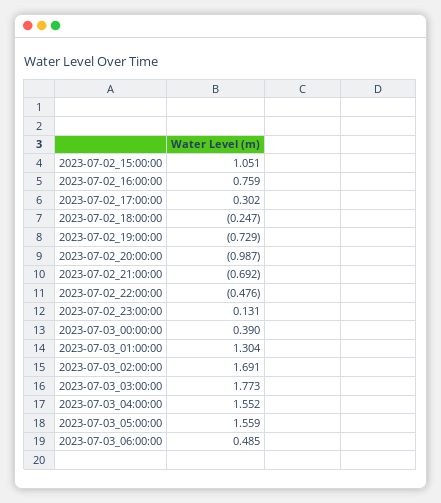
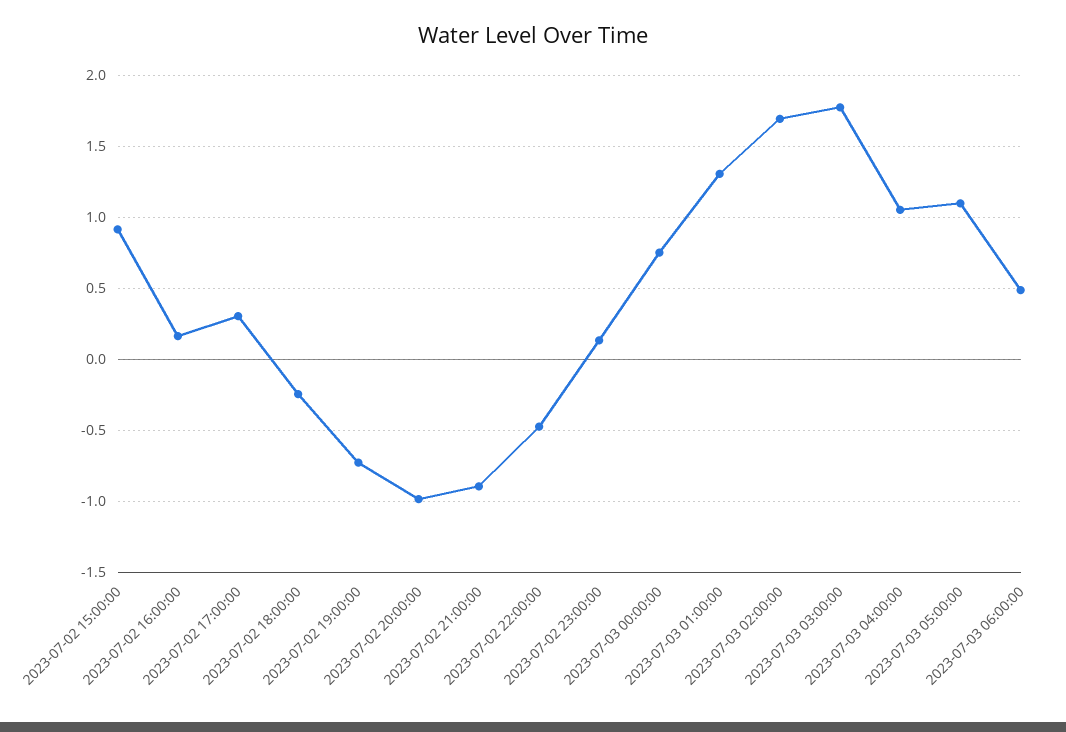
2023-07-02_15:00:00: 1.051 -> 0.9
2023-07-02_16:00:00: 0.759 -> 0.15
2023-07-02_21:00:00: -0.692 -> -0.9
2023-07-03_00:00:00: 0.39 -> 0.75
2023-07-03_04:00:00: 1.552 -> 1.05
2023-07-03_05:00:00: 1.559 -> 1.1

